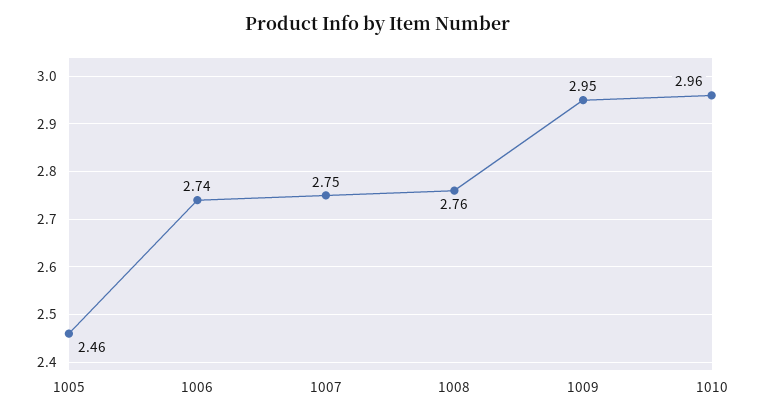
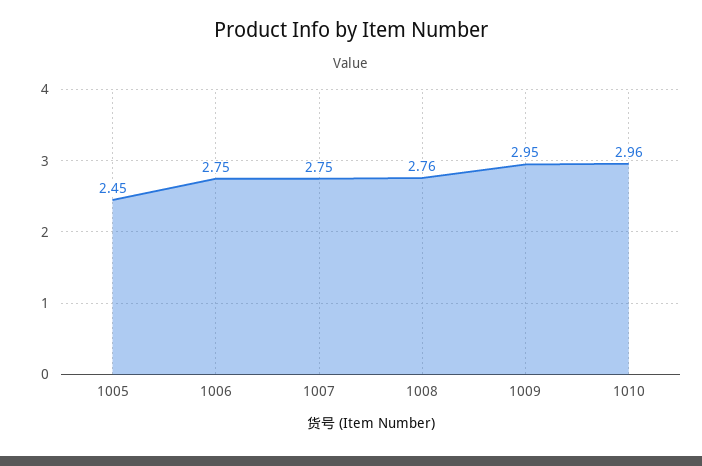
1005: 2.46 -> 2.45
1006: 2.74 -> 2.75

